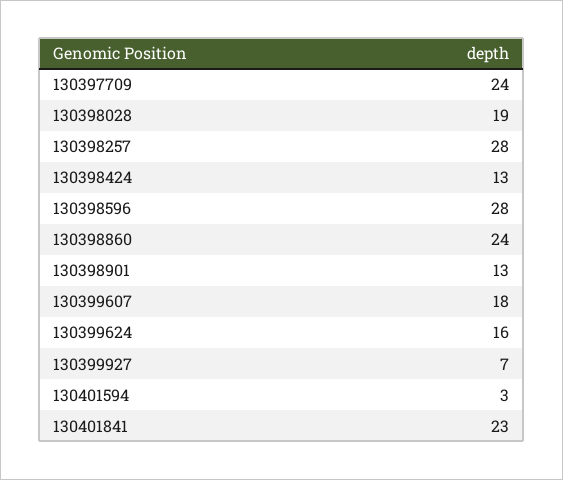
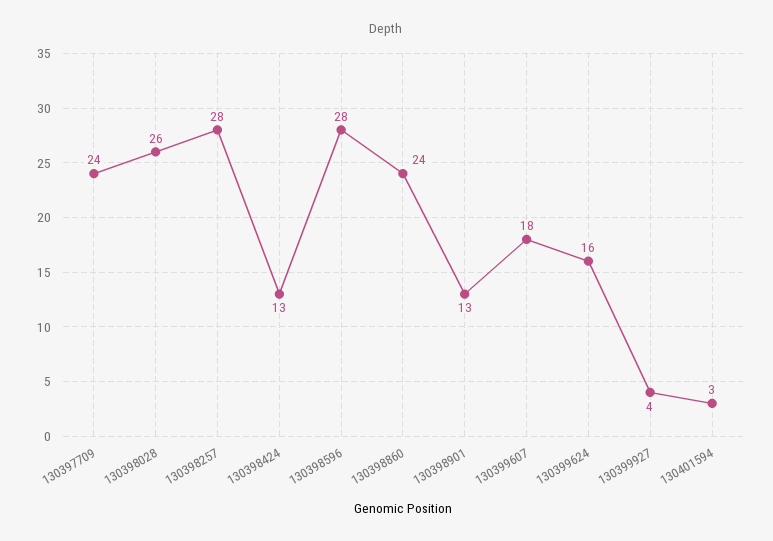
130398028: 19 -> 26
130399927: 7 -> 4
130401841: 23 -> none

